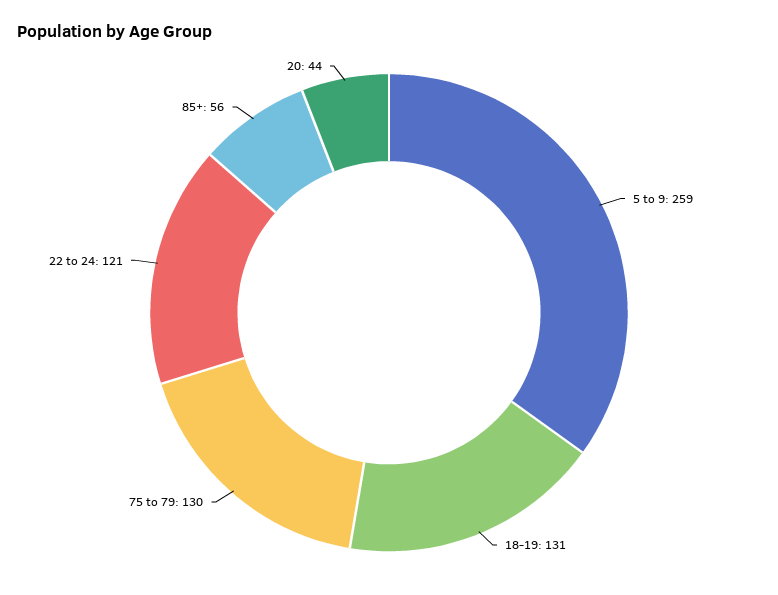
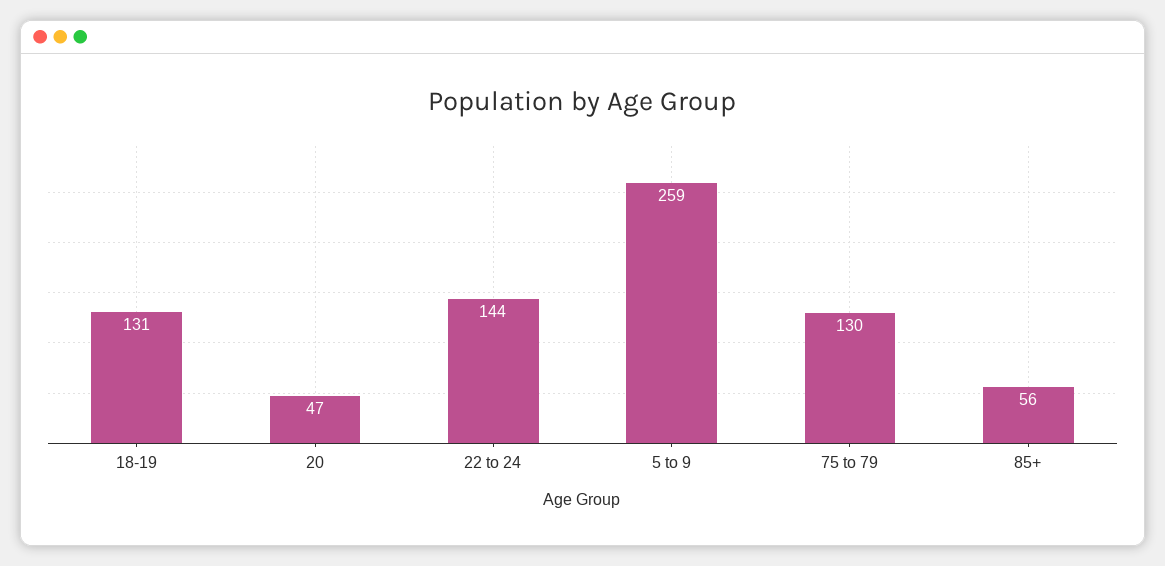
22 to 24: 121 -> 144
20: 44 -> 47

